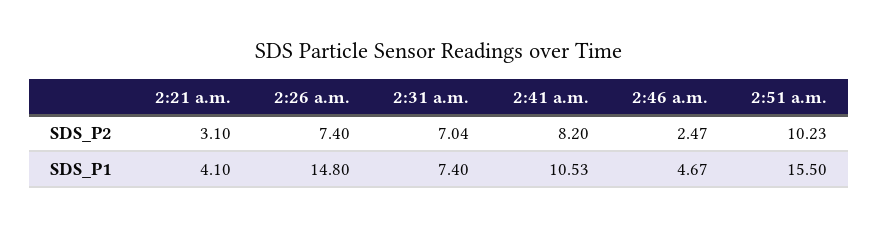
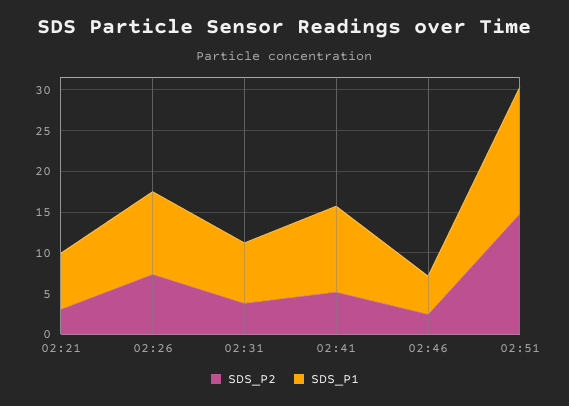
SDS_P2, 2:31 a.m.: 7.04 -> 4
SDS_P2, 2:41 a.m.: 8.2 -> 5
SDS_P2, 2:51 a.m.: 10.23 -> 15
SDS_P1, 2:21 a.m.: 4.1 -> 7
SDS_P1, 2:26 a.m.: 14.8 -> 10

